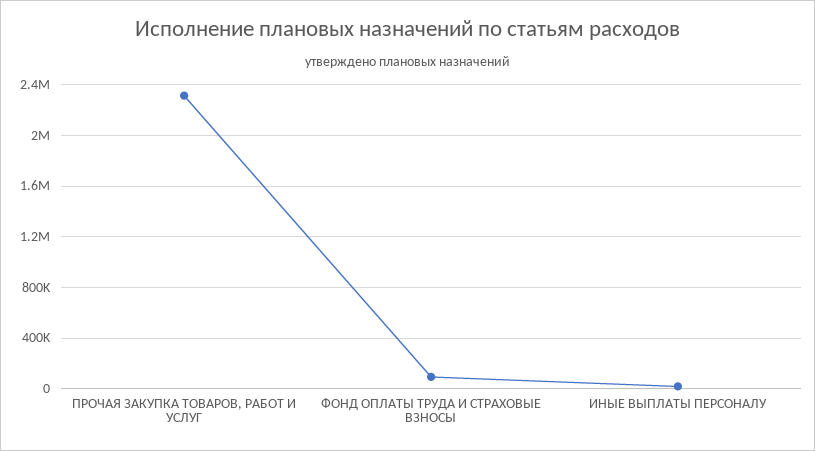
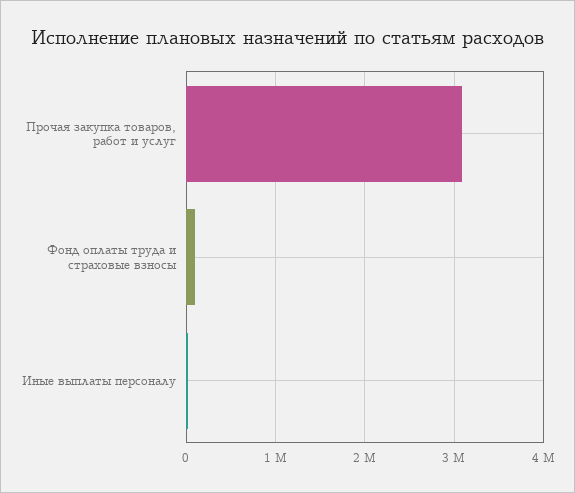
ПРОЧАЯ ЗАКУПКА ТОВАРОВ, РАБОТ И УСЛУГ: 2300000 -> 3100000

